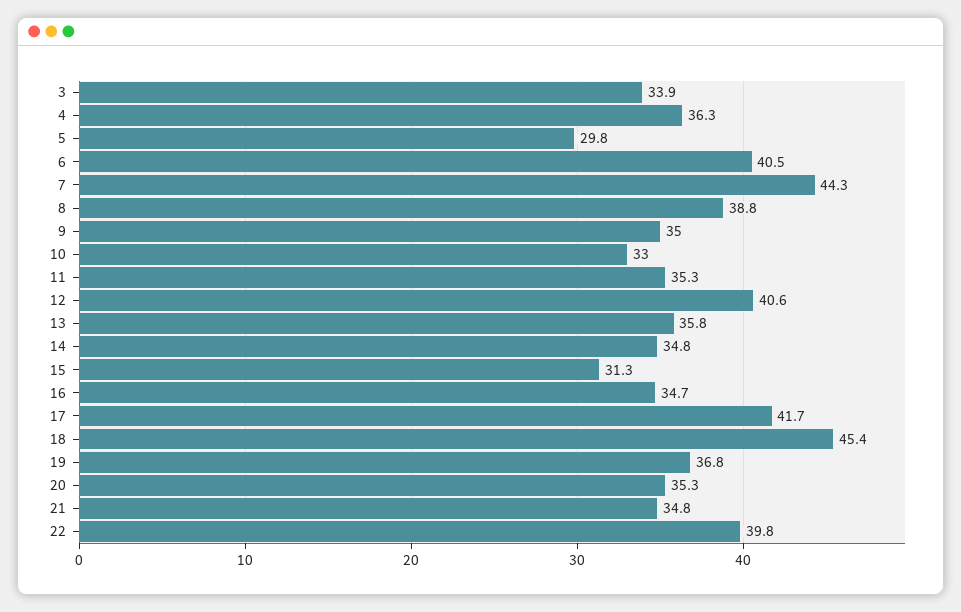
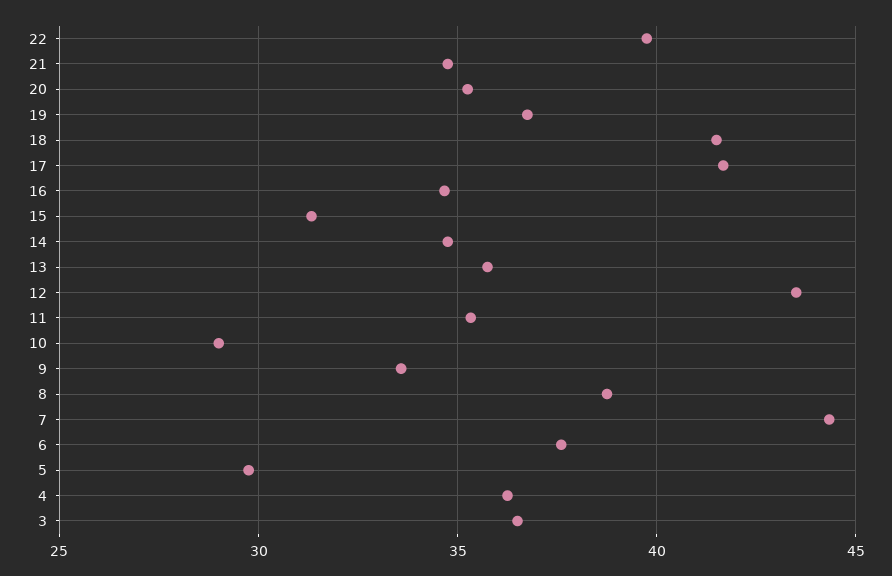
3: 33.9 -> 36.5
6: 40.5 -> 37.5
9: 35 -> 33.5
10: 33 -> 29
12: 40.6 -> 43.5
18: 45.4 -> 41.5

